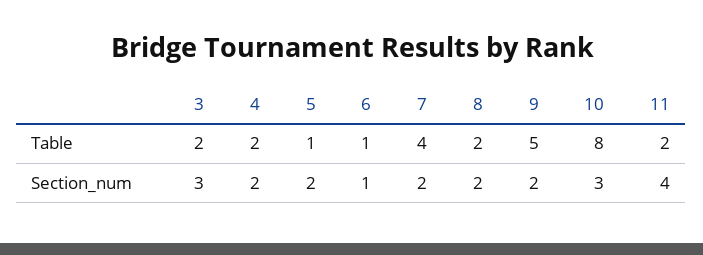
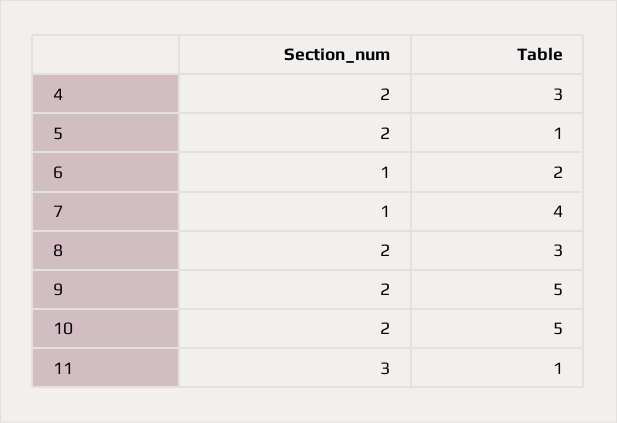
3, Table: 2 -> none
4, Table: 2 -> 3
6, Table: 1 -> 2
8, Table: 2 -> 3
10, Table: 8 -> 5
11, Table: 2 -> 1
3, Section_num: 3 -> none
7, Section_num: 2 -> 1
10, Section_num: 3 -> 2
11, Section_num: 4 -> 3

